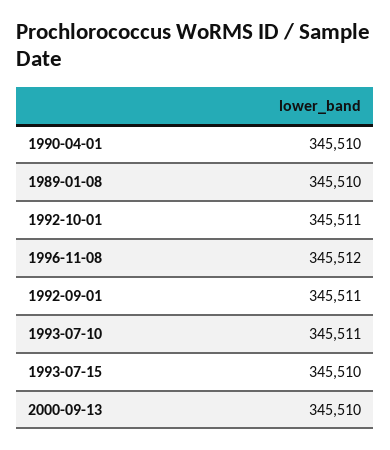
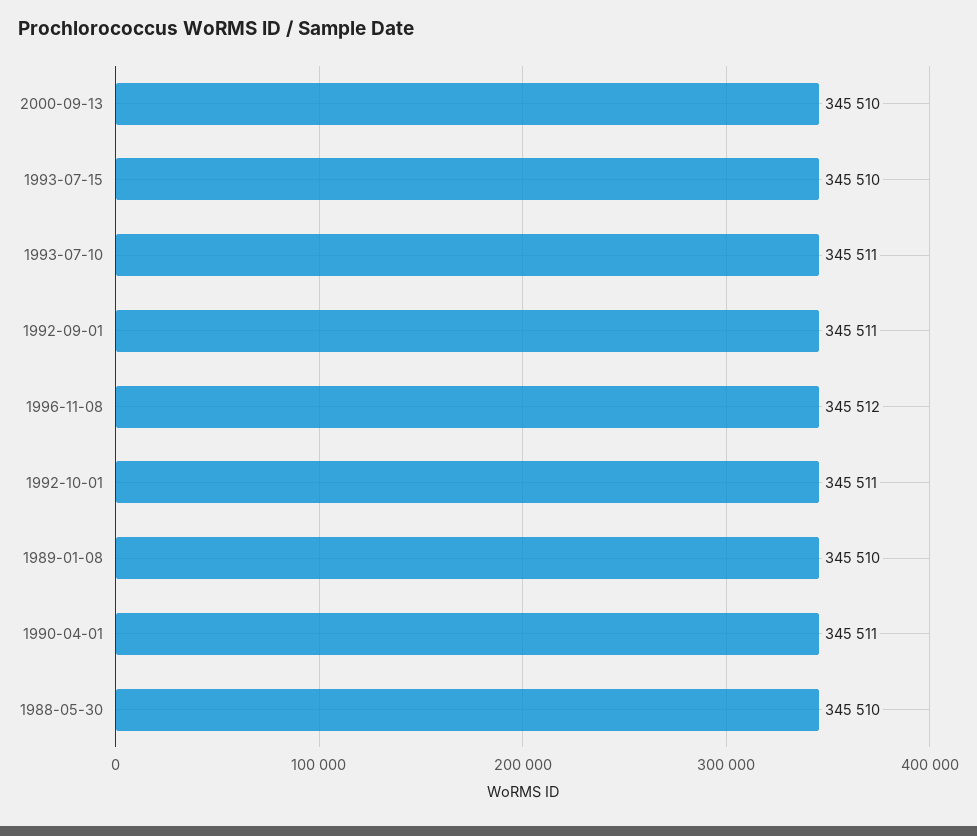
1990-04-01: 345510 -> 345511
1988-05-30: none -> 345510

